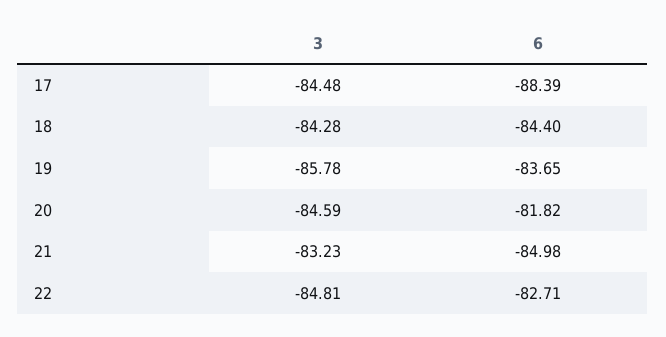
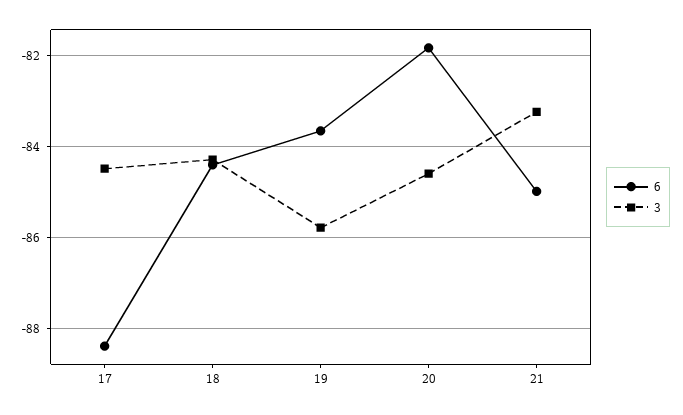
3, 22: -84.81 -> none
6, 22: -82.71 -> none

